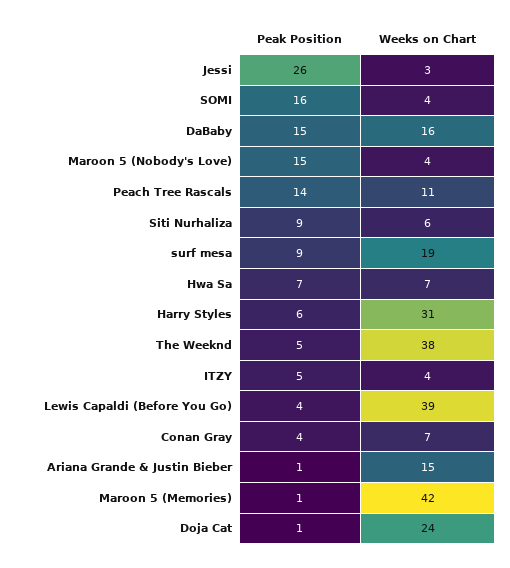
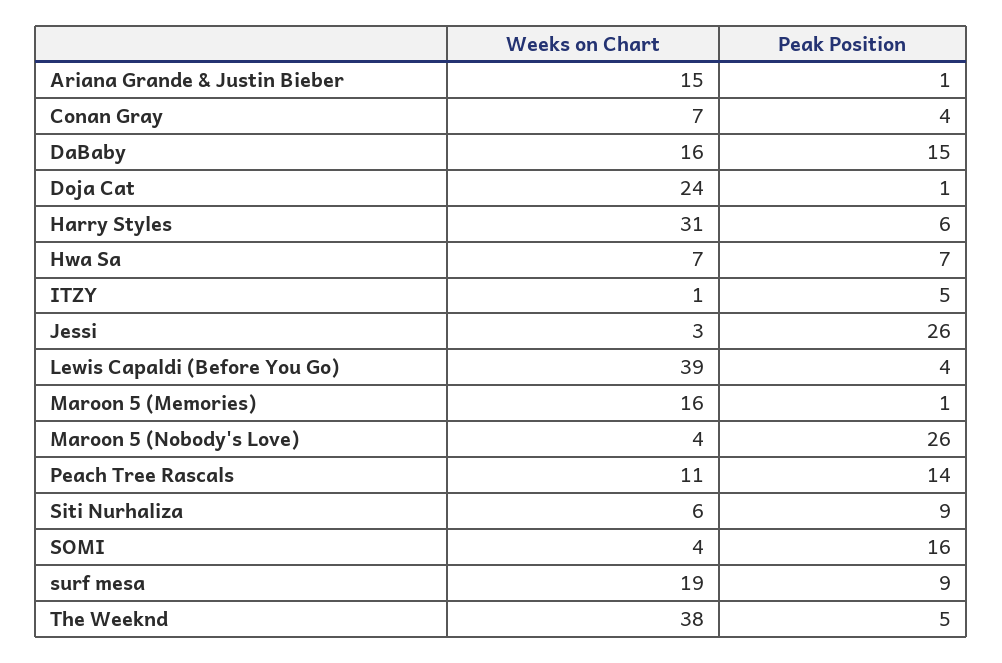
Peak Position, Maroon 5 (Nobody's Love): 15 -> 26
Weeks on Chart, ITZY: 4 -> 1
Weeks on Chart, Maroon 5 (Memories): 42 -> 16

